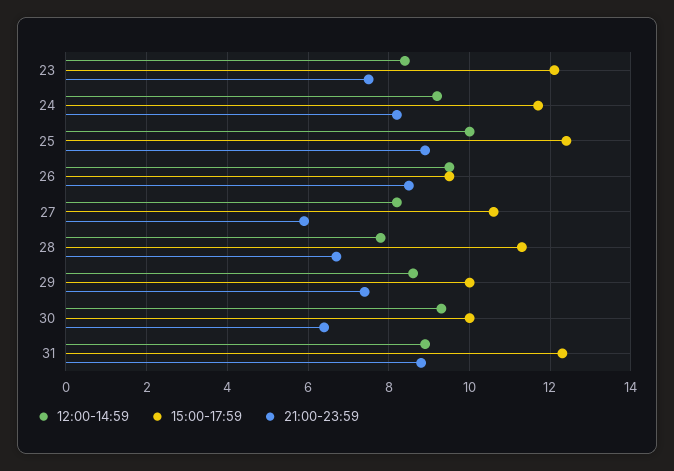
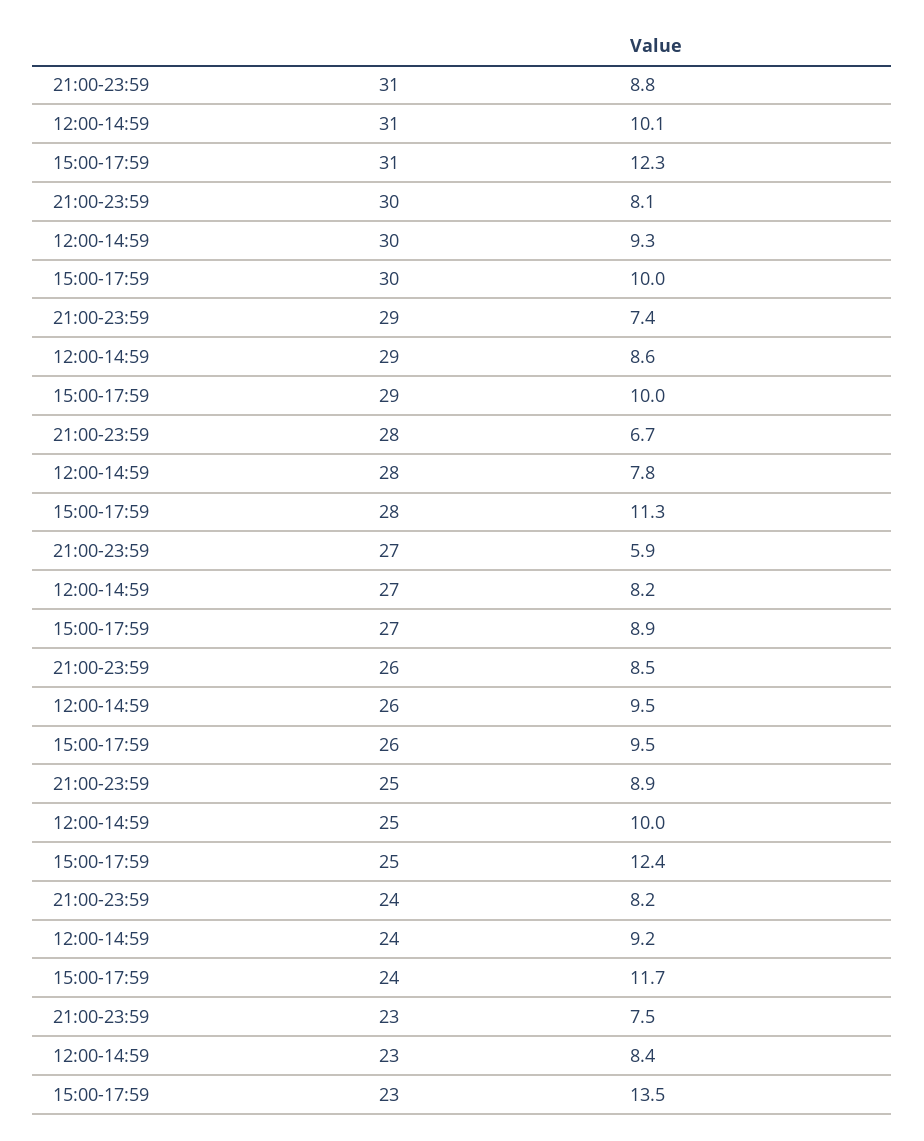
15:00-17:59, 23: 12 -> 13.5
15:00-17:59, 27: 10.5 -> 8.9
21:00-23:59, 30: 6.5 -> 8.1
12:00-14:59, 31: 9 -> 10.1

